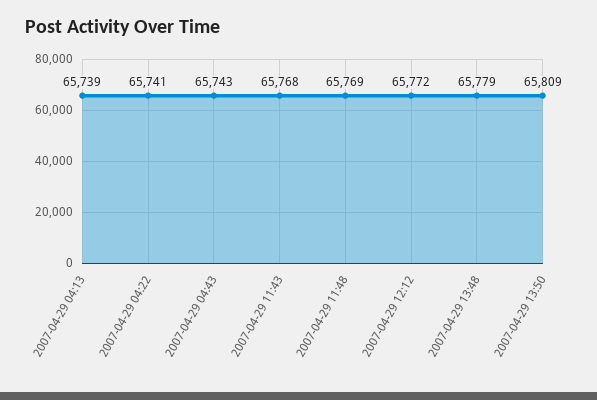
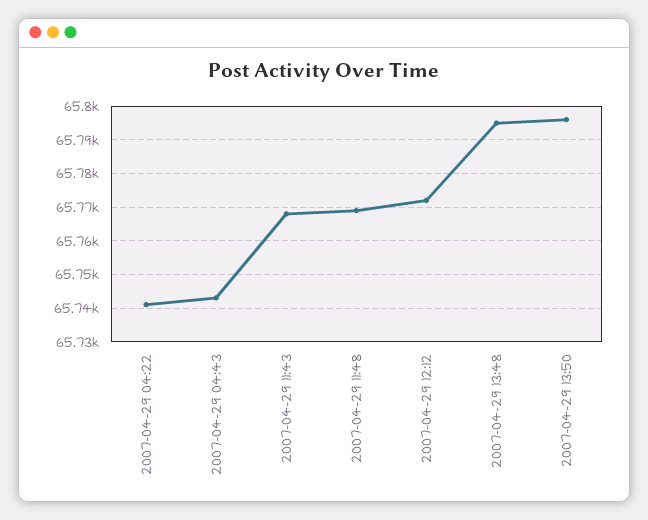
2007-04-29 04:13: 65739 -> none
2007-04-29 13:48: 65779 -> 65795
2007-04-29 13:50: 65809 -> 65795

